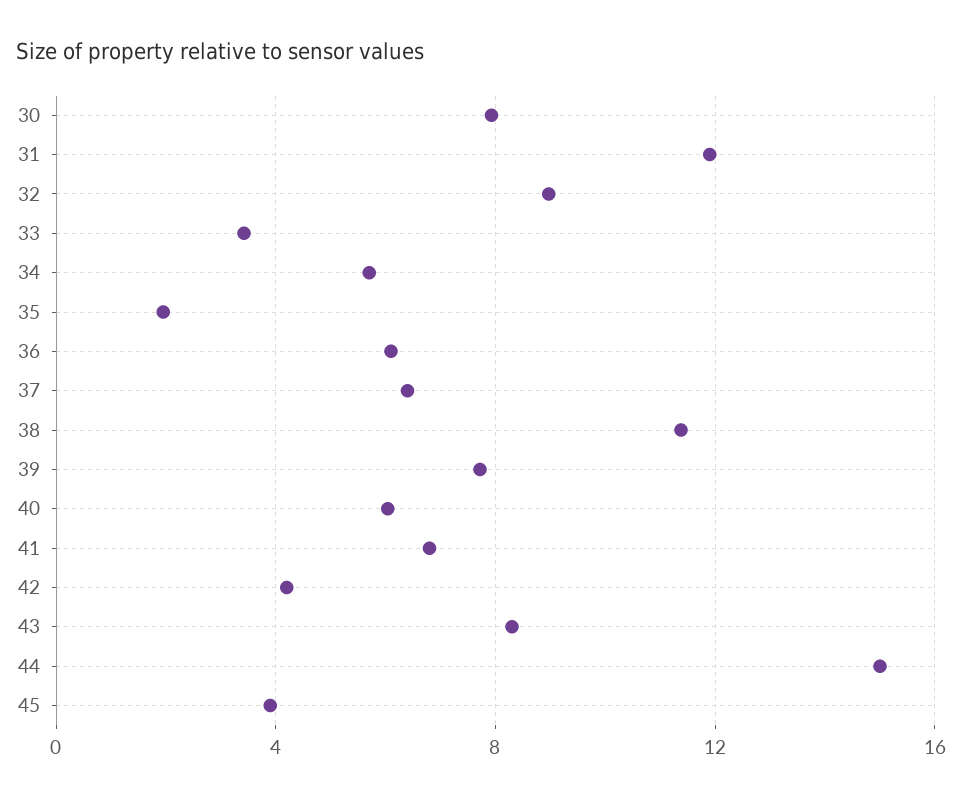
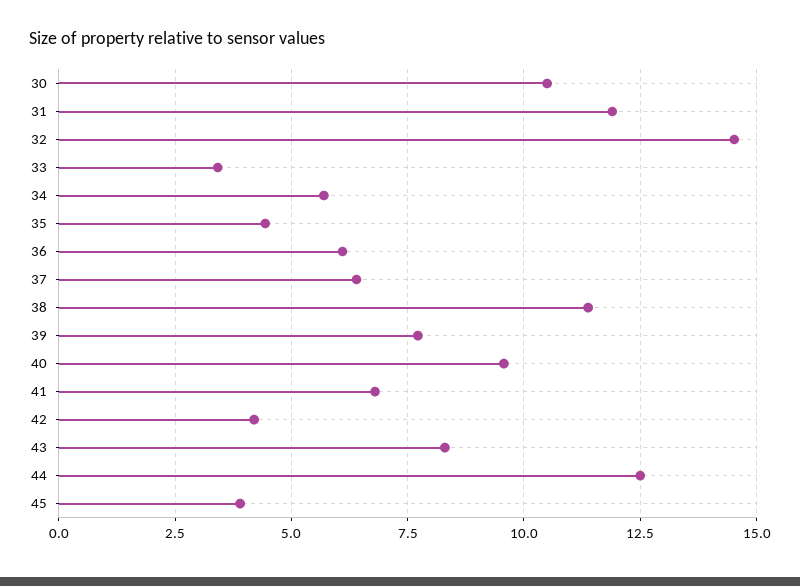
30: 8 -> 10.5
32: 9 -> 14.5
35: 2 -> 4.5
40: 6 -> 9.5
44: 15 -> 12.5

